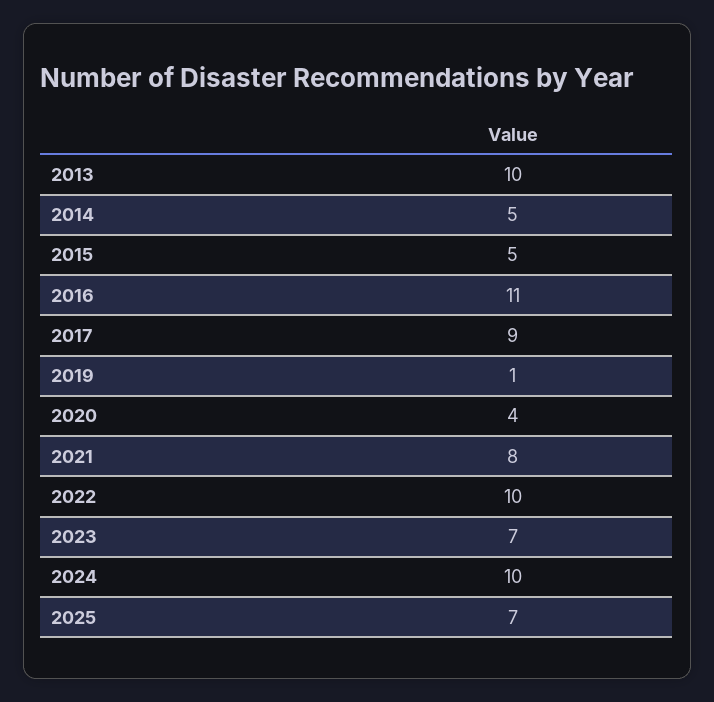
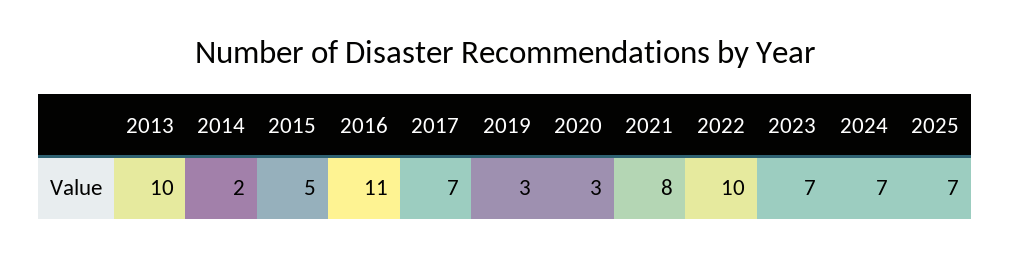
2014: 5 -> 2
2017: 9 -> 7
2019: 1 -> 3
2020: 4 -> 3
2024: 10 -> 7

